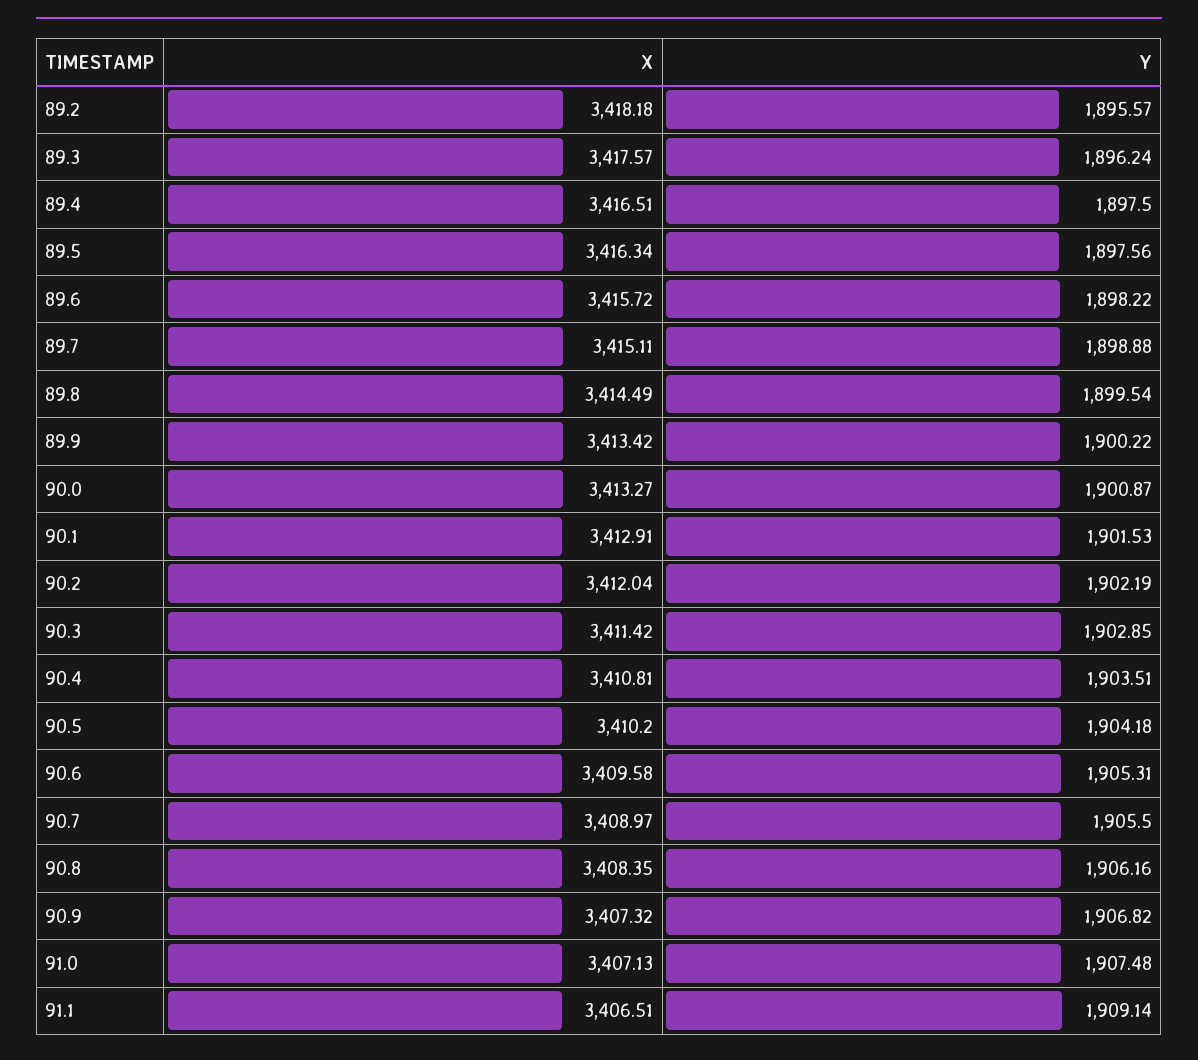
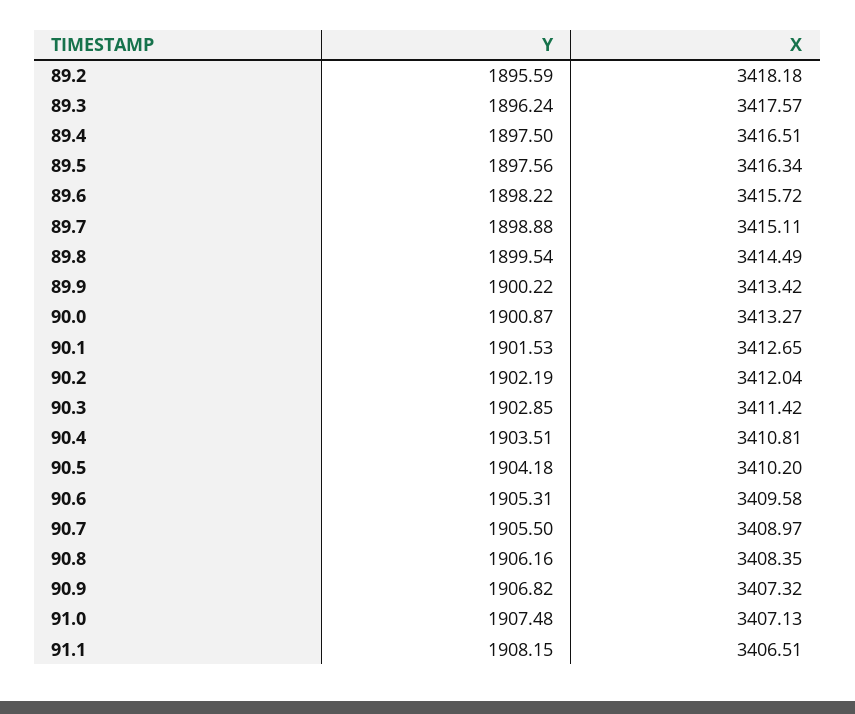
Y, 89.2: 1895.57 -> 1895.59
X, 90.1: 3412.91 -> 3412.65
Y, 91.1: 1909.14 -> 1908.15

